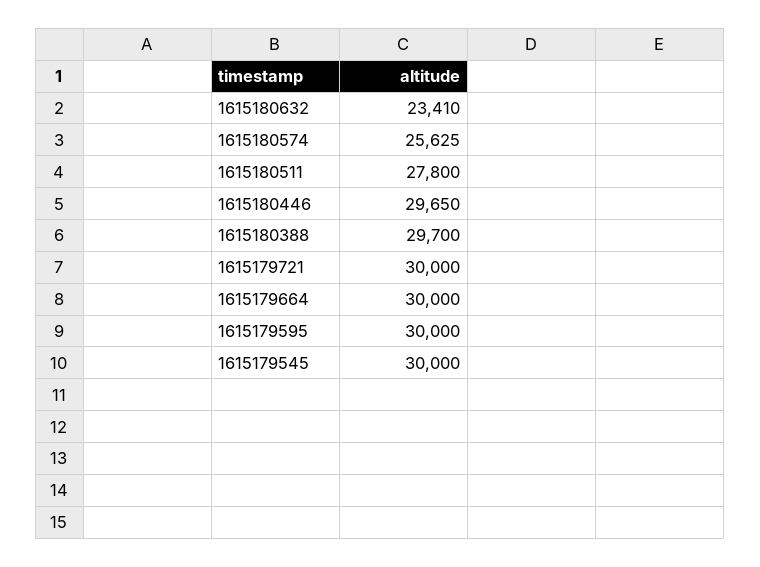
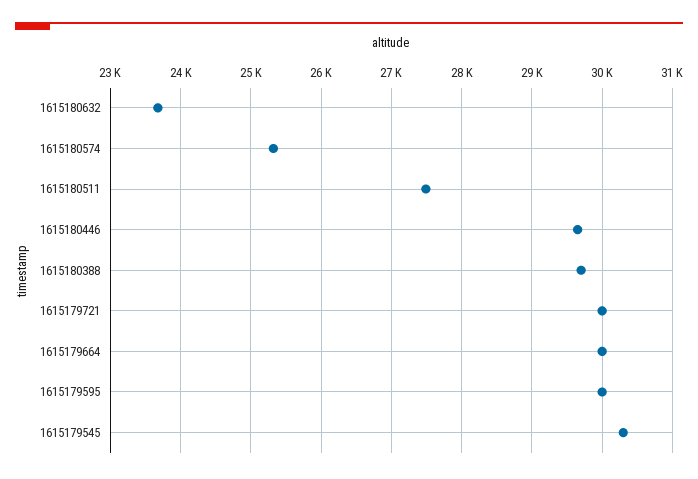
1615180632: 23410 -> 23700
1615180574: 25625 -> 25300
1615180511: 27800 -> 27500
1615179545: 30000 -> 30300

